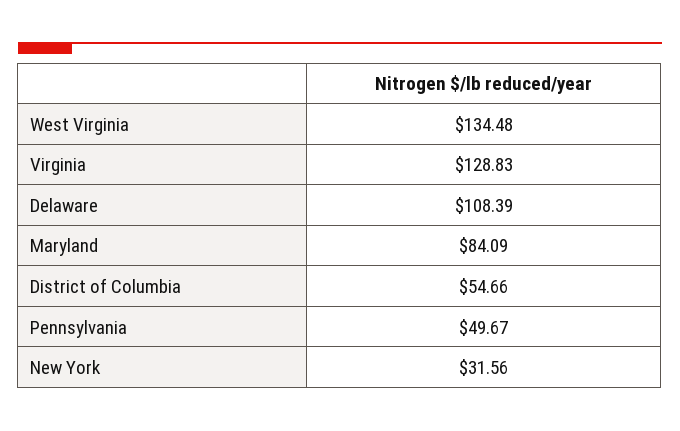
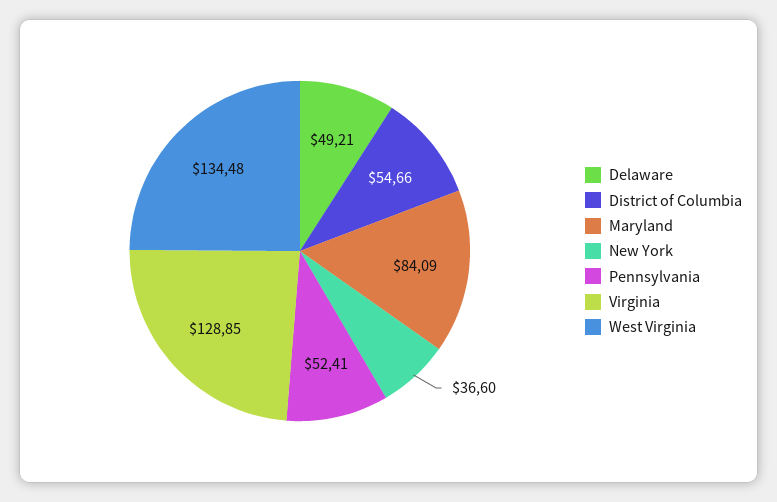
Virginia: 128.83 -> 128.85
Delaware: 108.39 -> 49.21
Pennsylvania: 49.67 -> 52.41
New York: 31.56 -> 36.6

